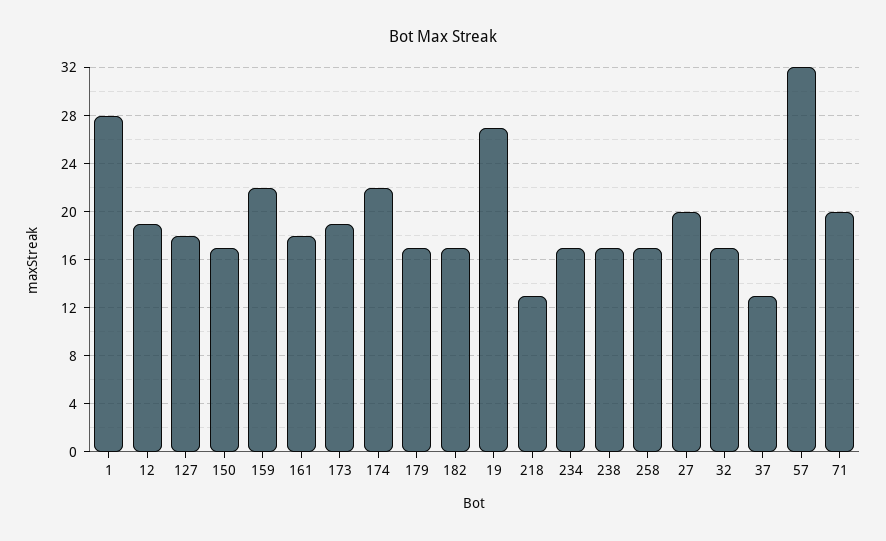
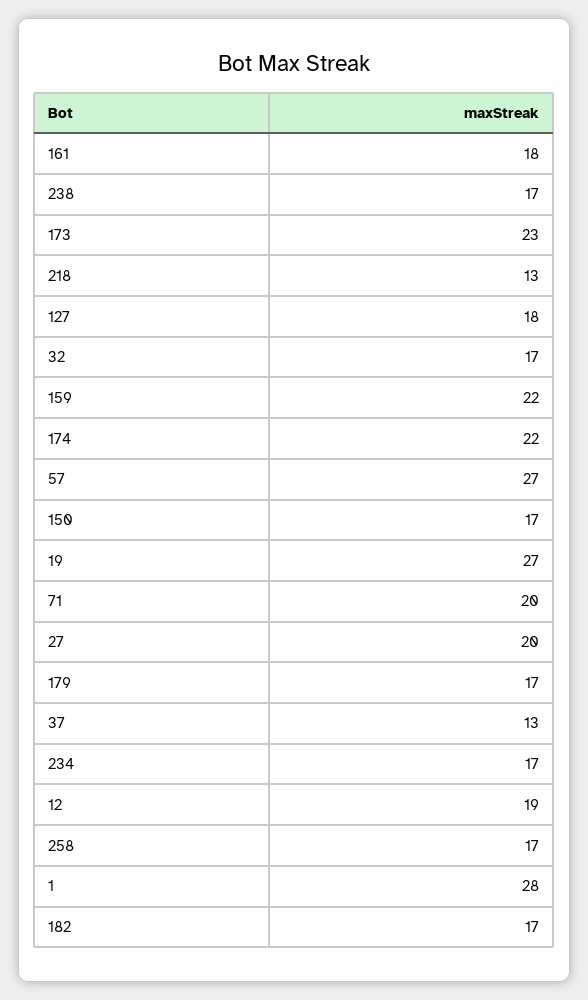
173: 19 -> 23
57: 32 -> 27

